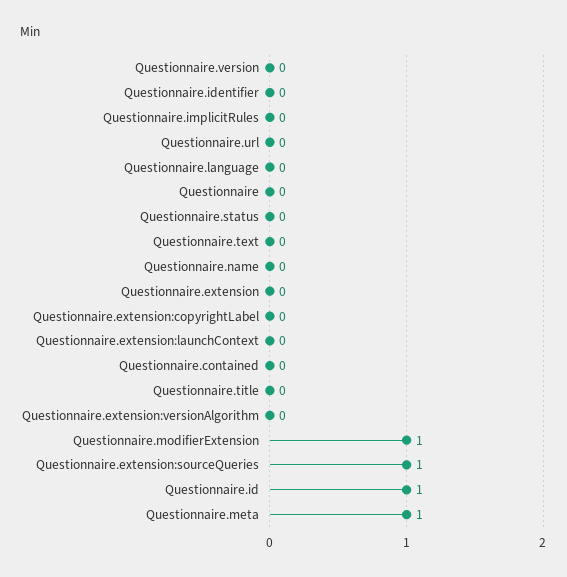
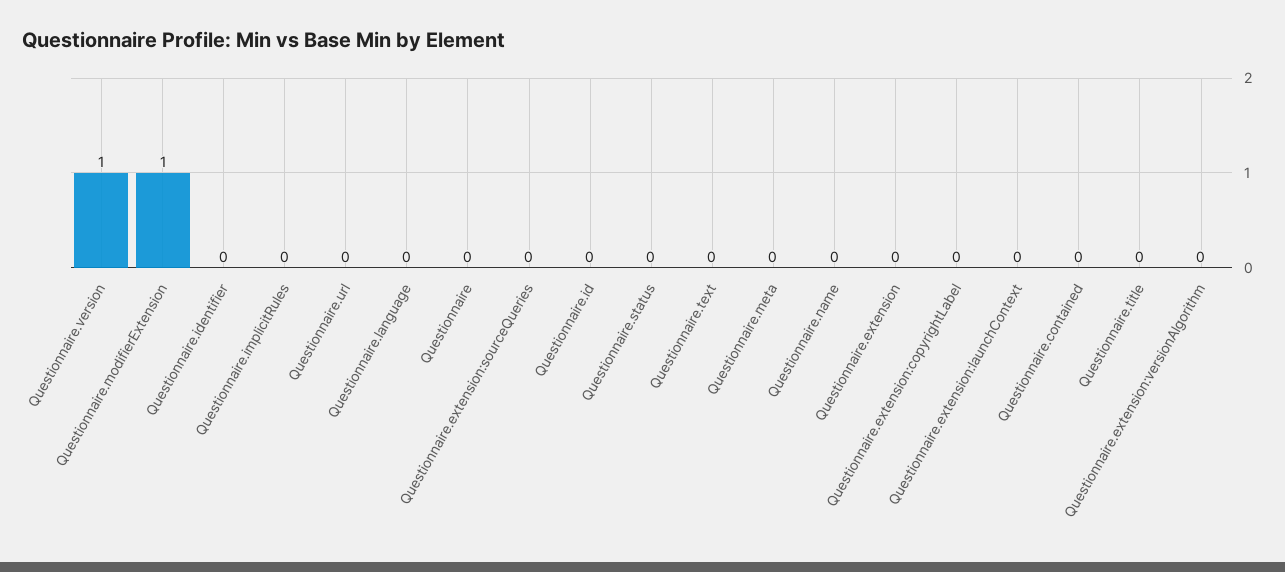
Questionnaire.version: 0 -> 1
Questionnaire.extension:sourceQueries: 1 -> 0
Questionnaire.id: 1 -> 0
Questionnaire.meta: 1 -> 0

